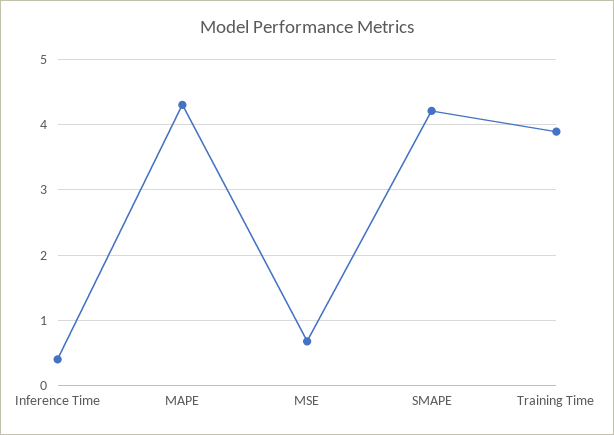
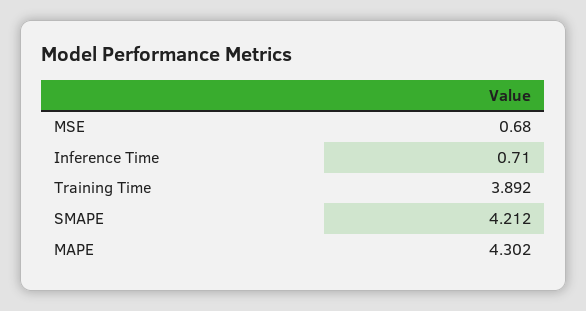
Inference Time: 0.4 -> 0.71

